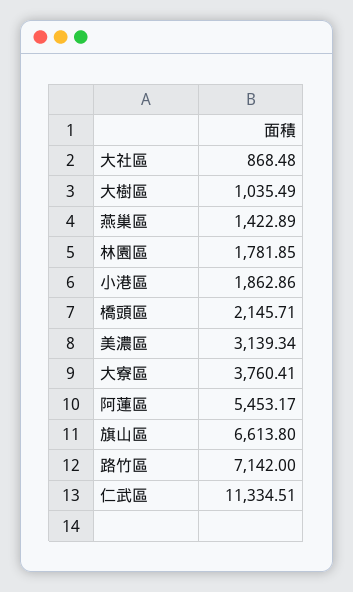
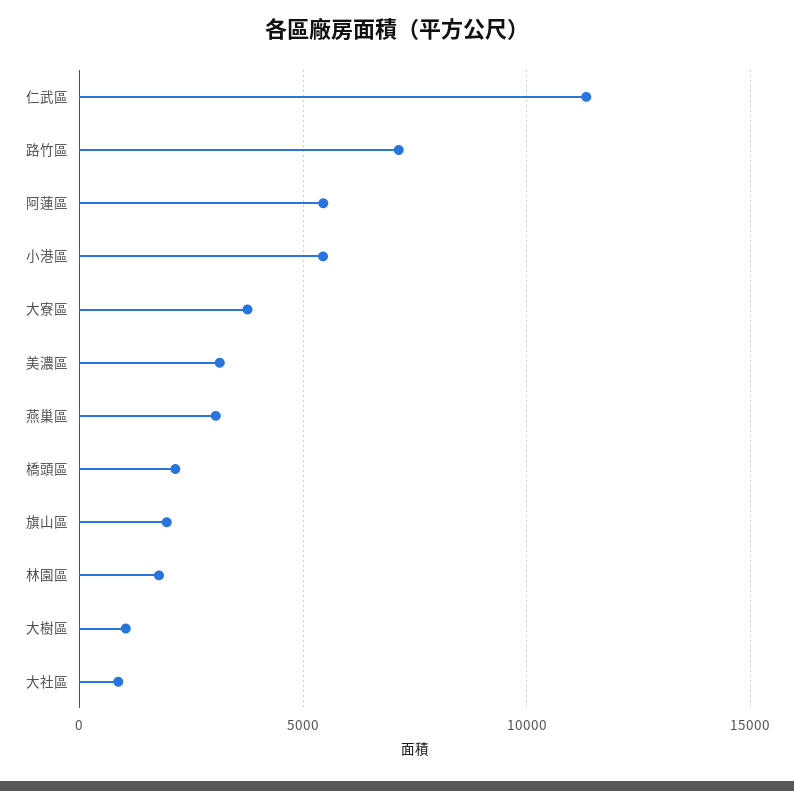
燕巢區: 1422.89 -> 3000
小港區: 1862.86 -> 5500
旗山區: 6613.8 -> 2000

